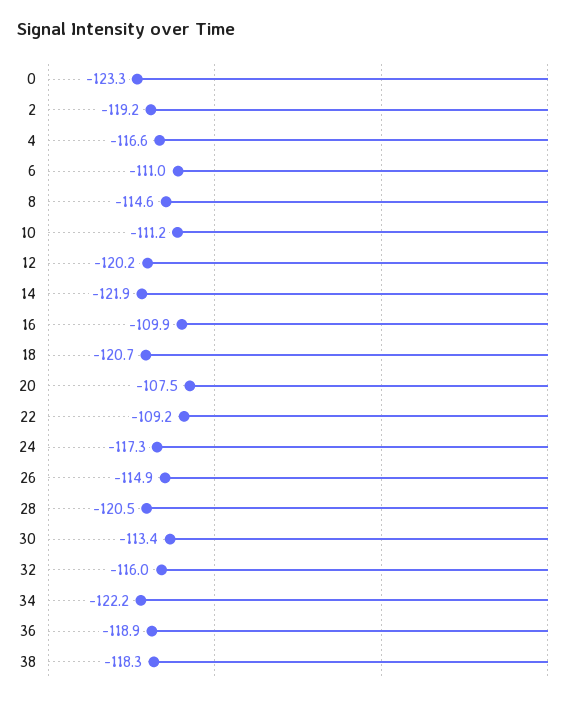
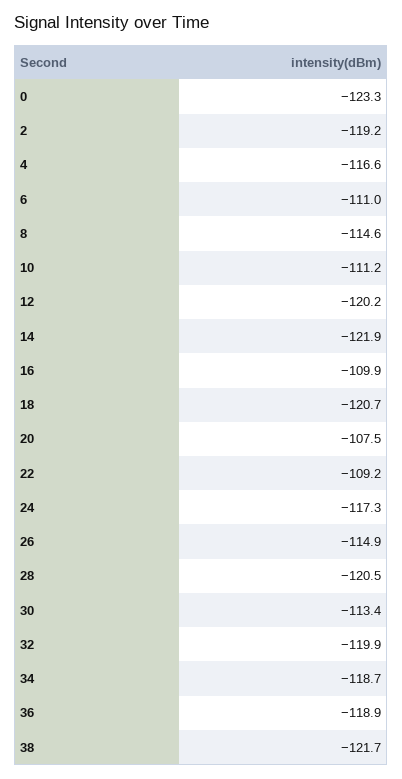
32: -116 -> -119.9
34: -122.2 -> -118.7
38: -118.3 -> -121.7

